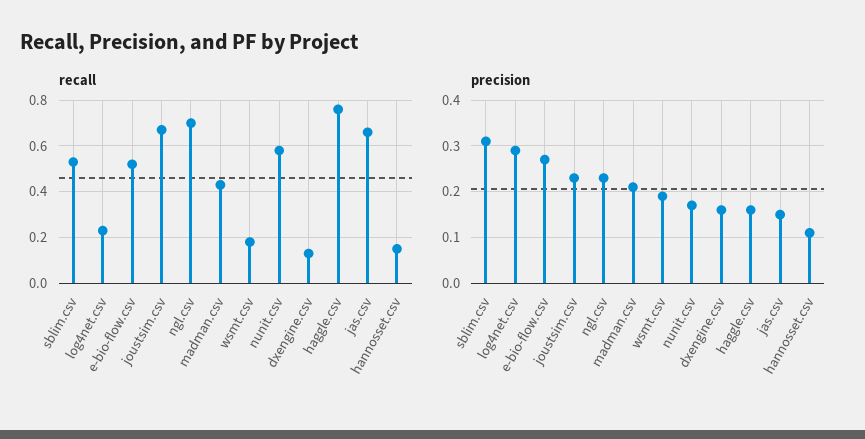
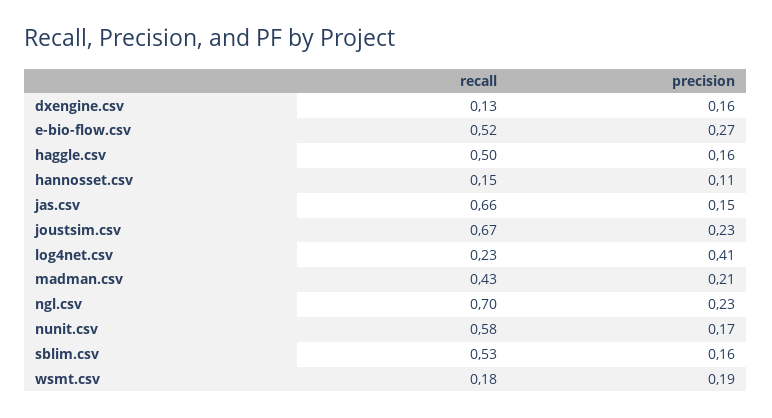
recall, haggle.csv: 0.75 -> 0.5
precision, sblim.csv: 0.3 -> 0.16
precision, log4net.csv: 0.3 -> 0.41

